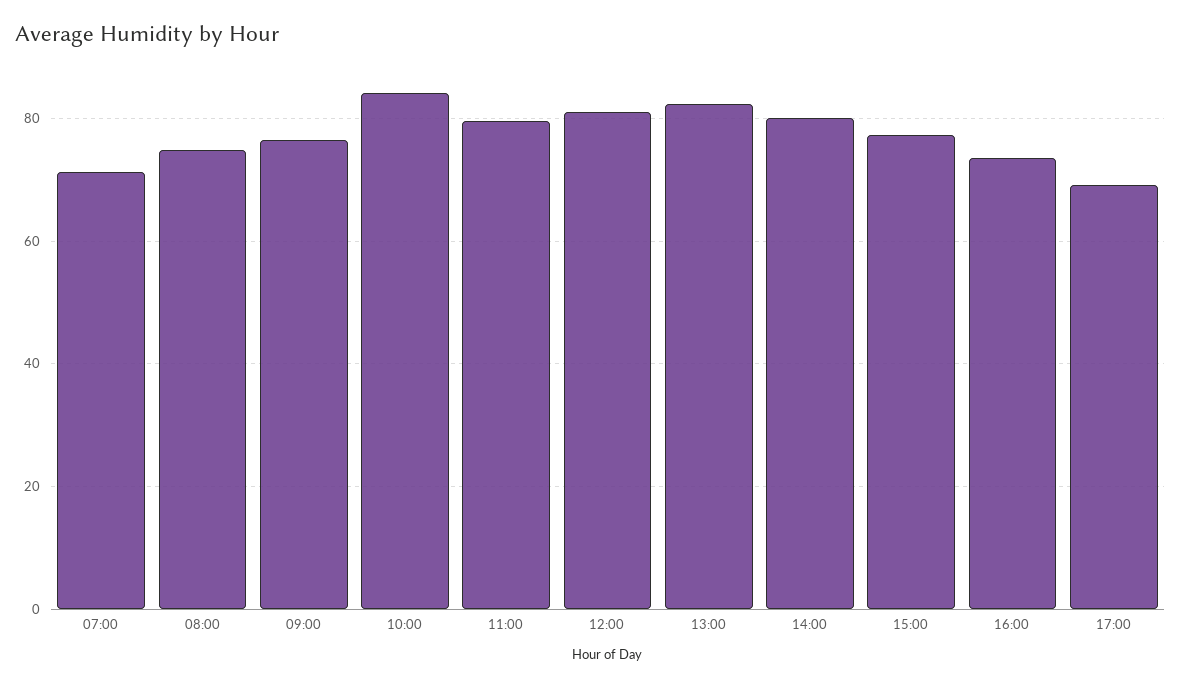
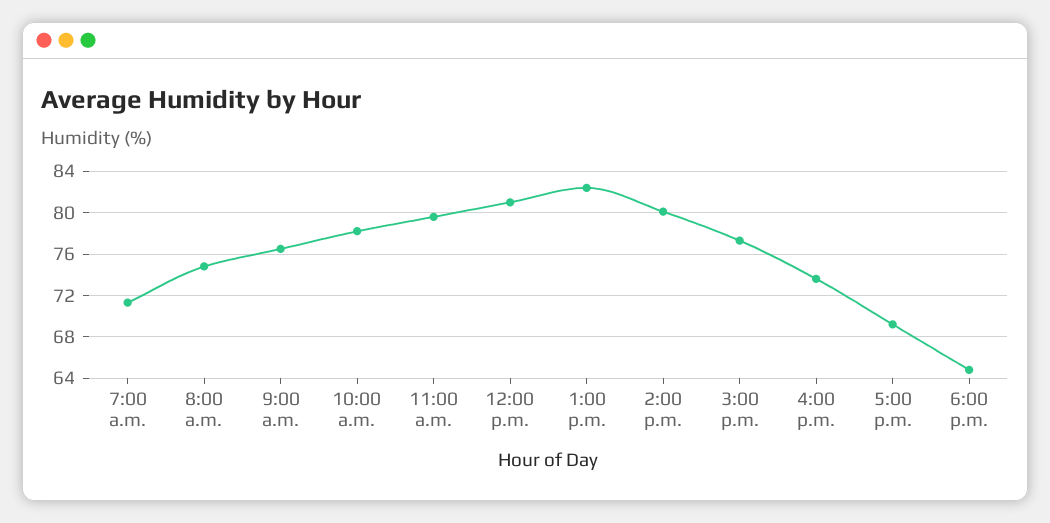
10:00: 84 -> 78
6:00 p.m.: none -> 65

